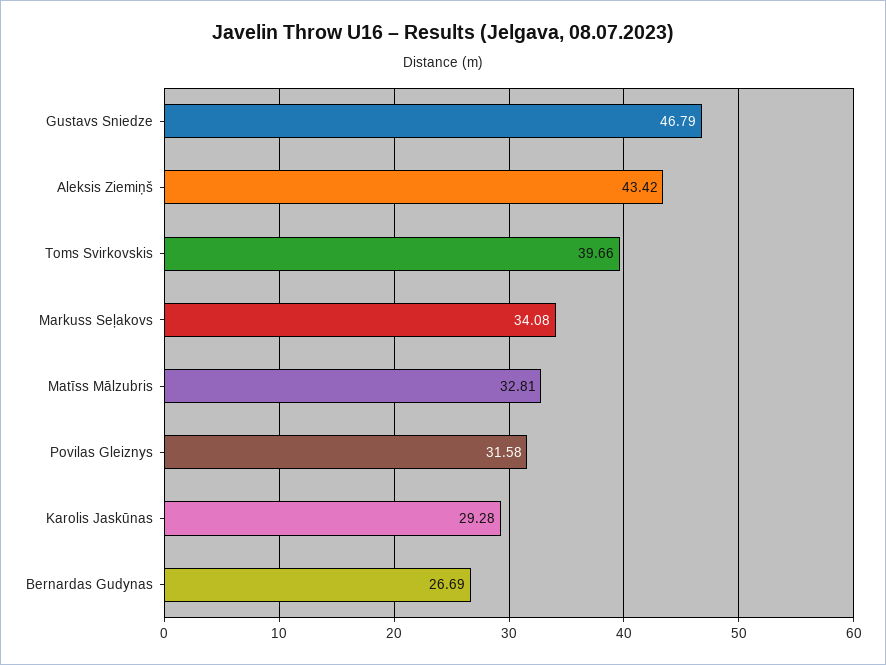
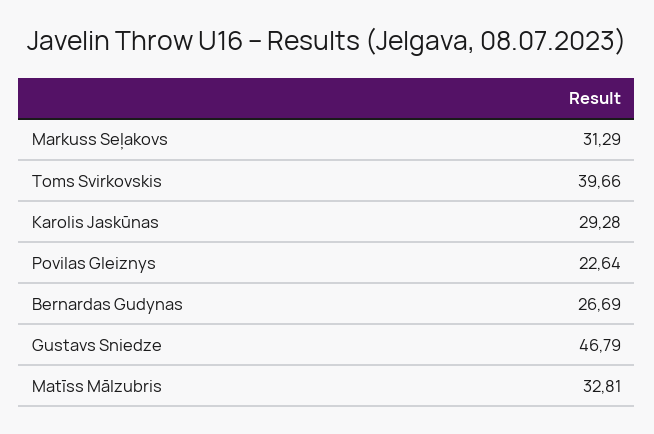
Aleksis Ziemiņš: 43.42 -> none
Markuss Seļakovs: 34.08 -> 31.29
Povilas Gleiznys: 31.58 -> 22.64

